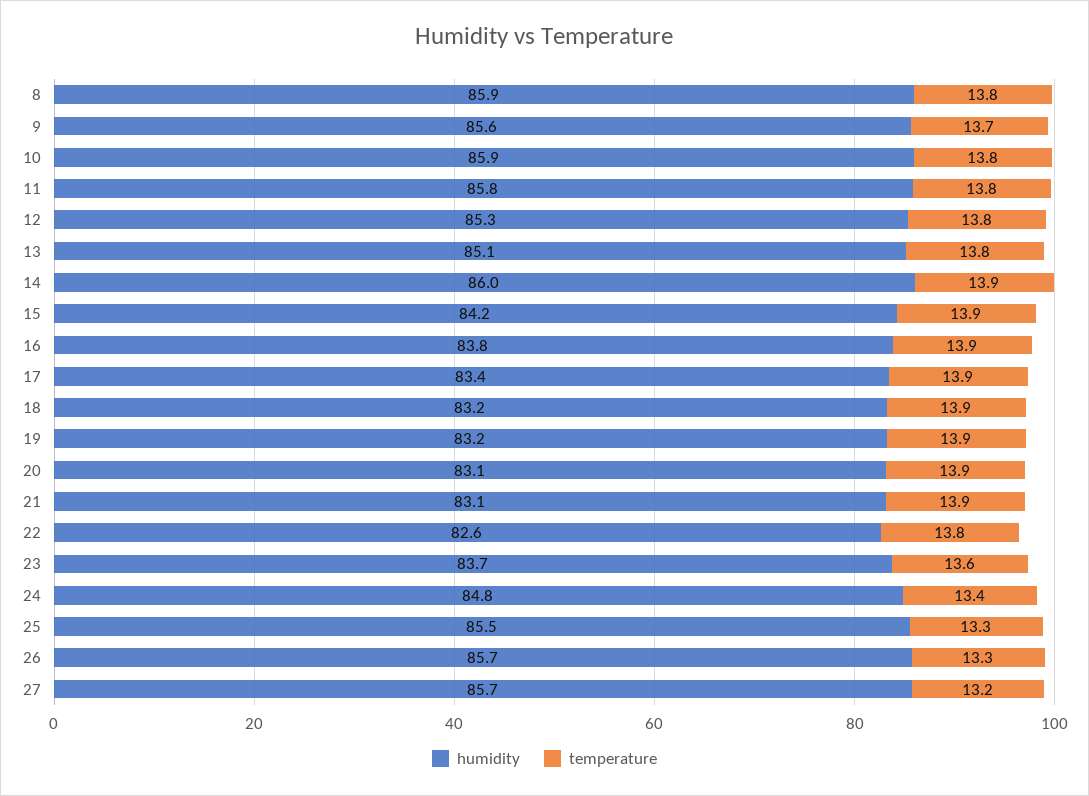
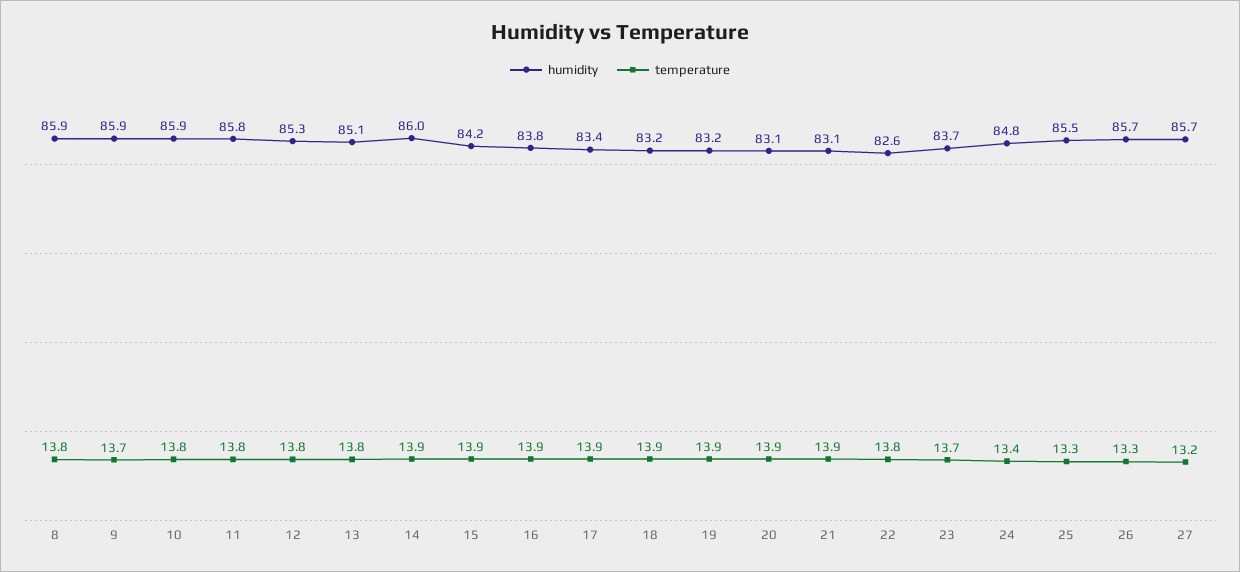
humidity, 9: 85.6 -> 85.9
temperature, 23: 13.6 -> 13.7

